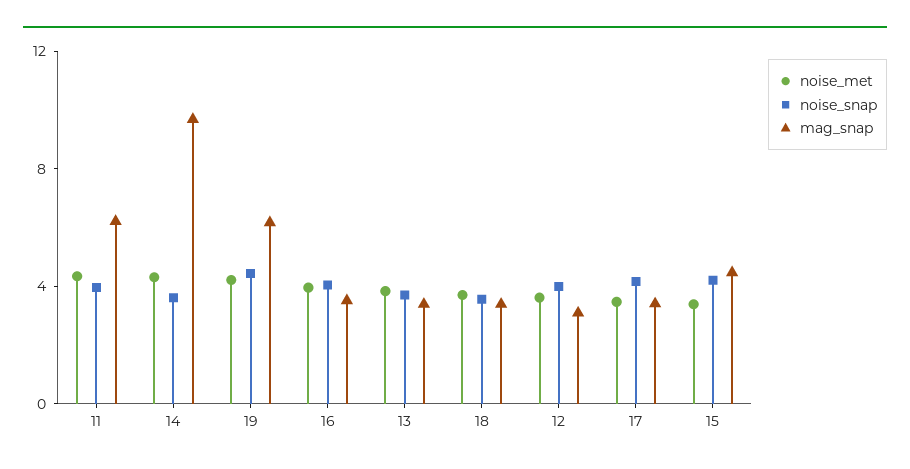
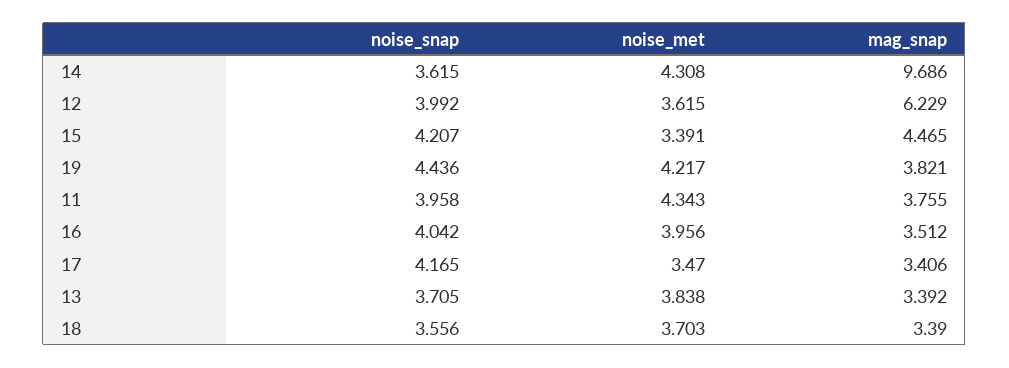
mag_snap, 11: 6 -> 3.755
mag_snap, 19: 6 -> 3.821
mag_snap, 12: 3 -> 6.229

